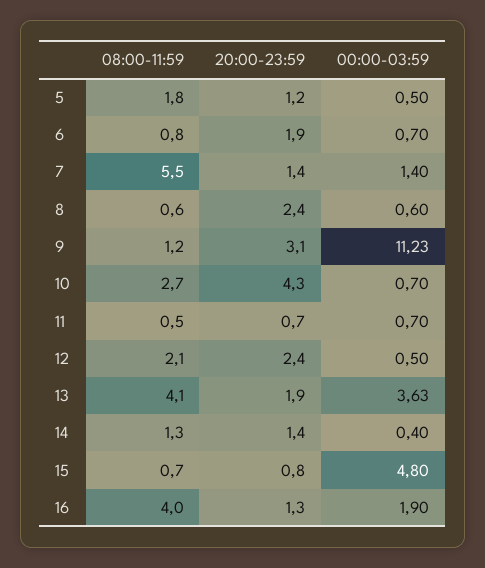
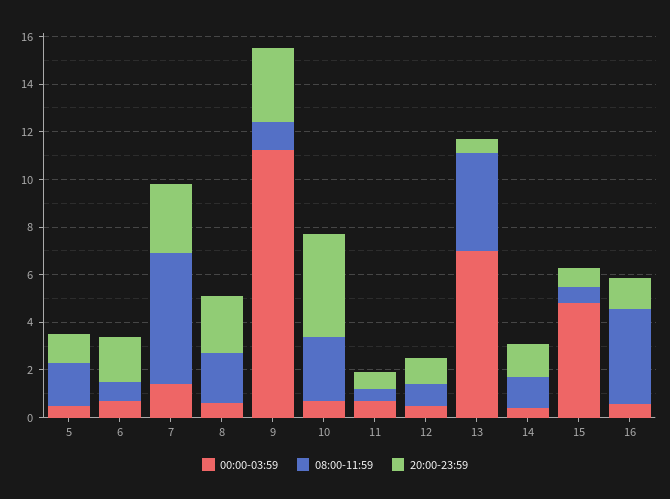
20:00-23:59, 7: 1.4 -> 3
08:00-11:59, 8: 0.6 -> 2
08:00-11:59, 12: 2.1 -> 1
20:00-23:59, 12: 2.4 -> 1
20:00-23:59, 13: 1.9 -> 0.5
00:00-03:59, 13: 3.63 -> 7
00:00-03:59, 16: 1.9 -> 0.5

